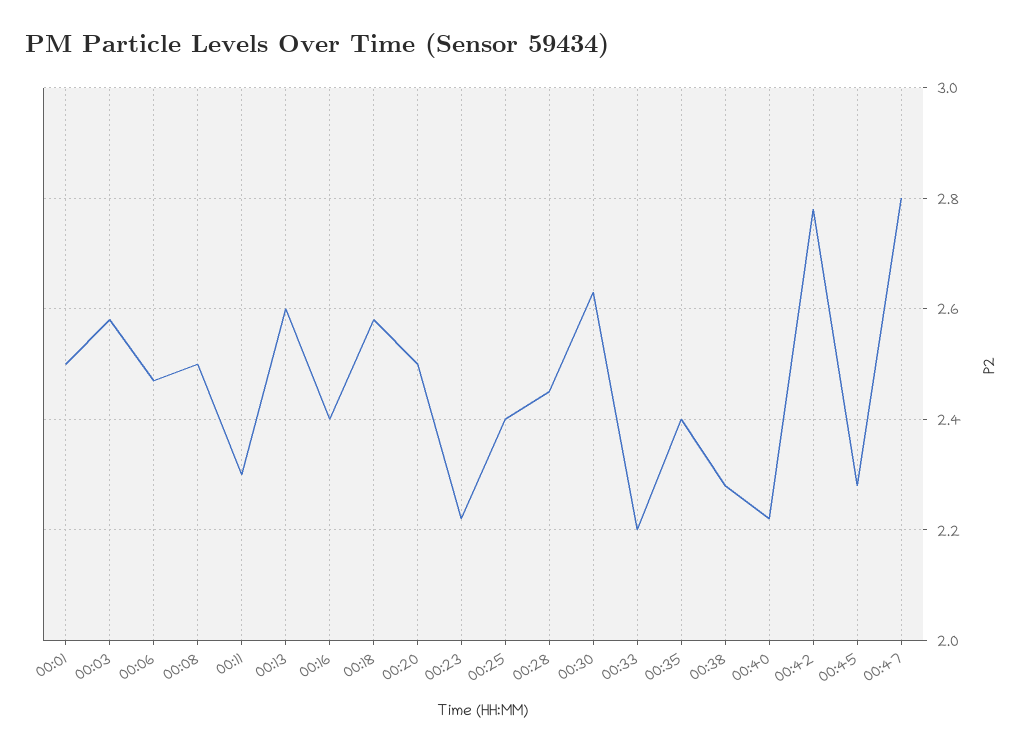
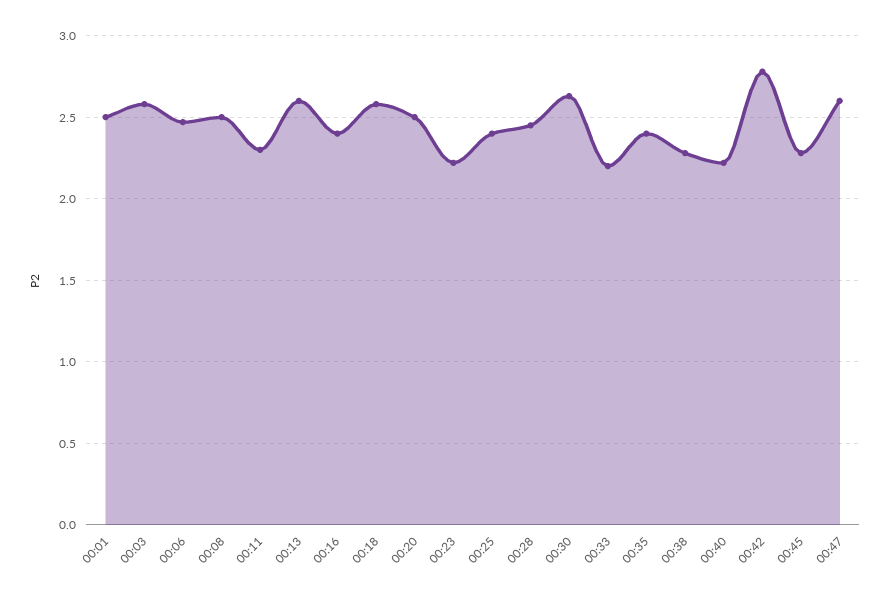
00:47: 2.8 -> 2.6

